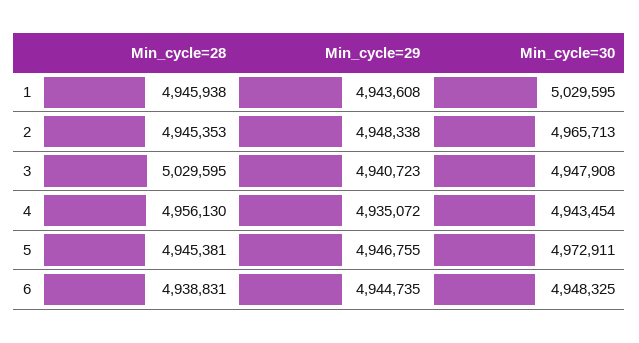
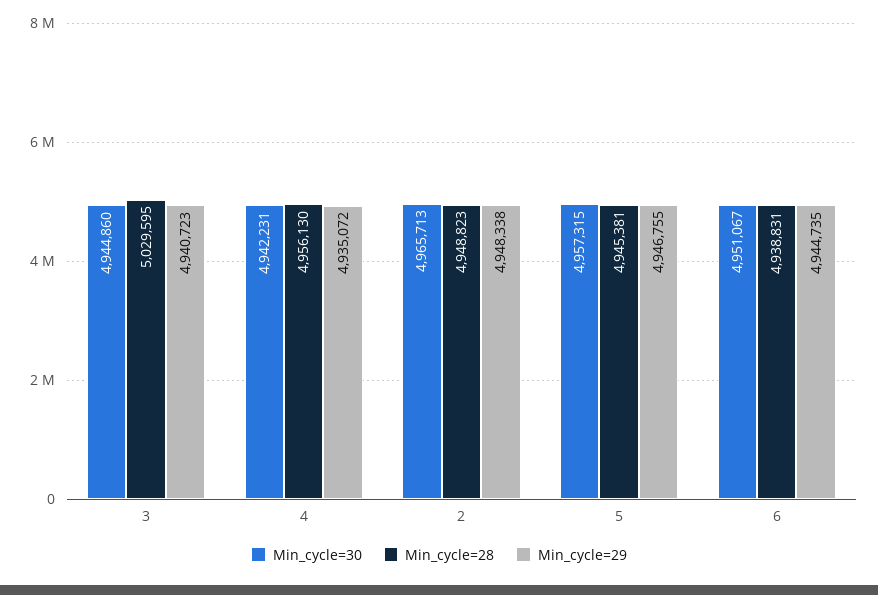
Min_cycle=28, 1: 4945938 -> none
Min_cycle=29, 1: 4943608 -> none
Min_cycle=30, 1: 5029595 -> none
Min_cycle=28, 2: 4945353 -> 4948823
Min_cycle=30, 3: 4947908 -> 4944860
Min_cycle=30, 4: 4943454 -> 4942231
Min_cycle=30, 5: 4972911 -> 4957315
Min_cycle=30, 6: 4948325 -> 4951067

